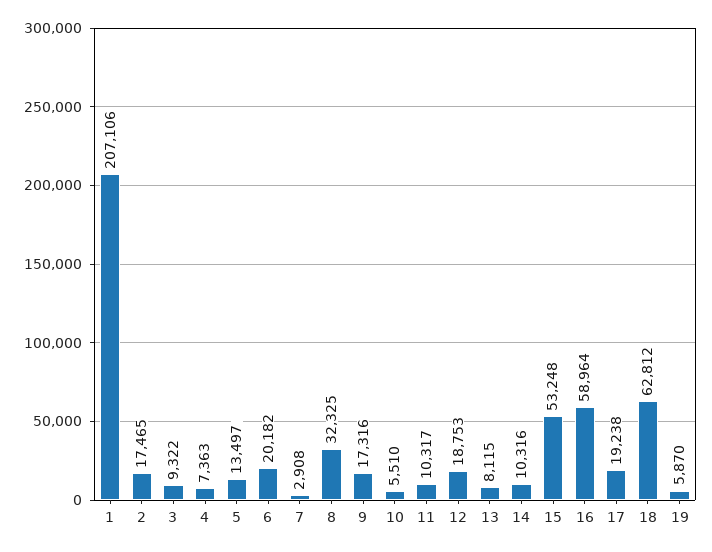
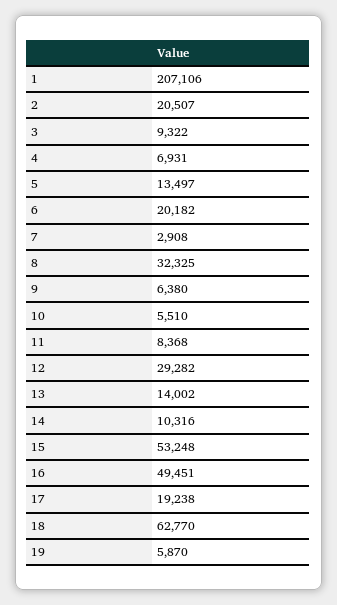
2: 17465 -> 20507
4: 7363 -> 6931
9: 17316 -> 6380
11: 10317 -> 8368
12: 18753 -> 29282
13: 8115 -> 14002
16: 58964 -> 49451
18: 62812 -> 62770

